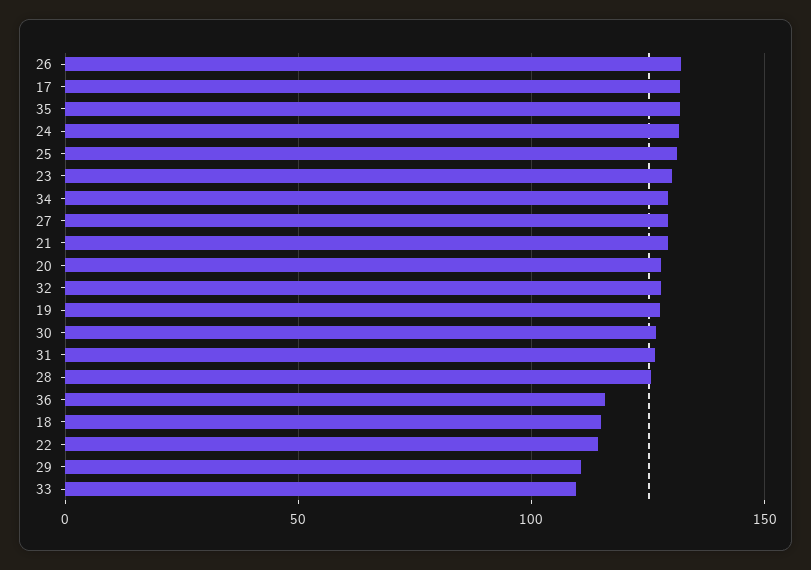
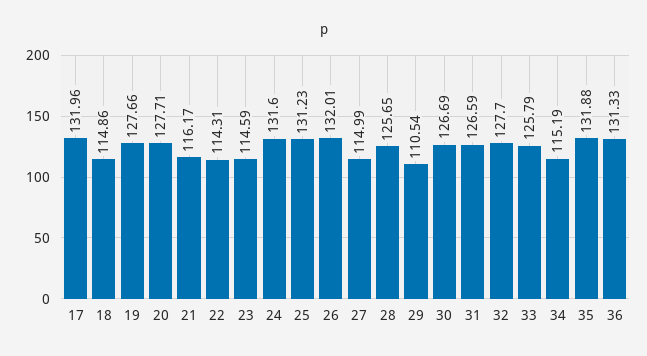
23: 130 -> 114.59
34: 130 -> 115.19
27: 130 -> 114.99
21: 130 -> 116.17
36: 115 -> 131.33
33: 110 -> 125.79

